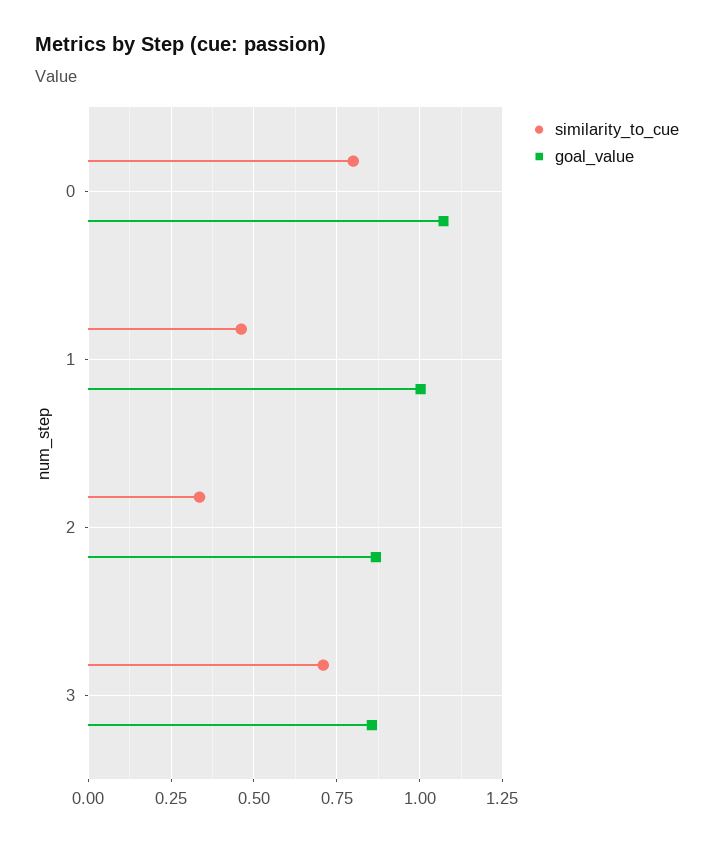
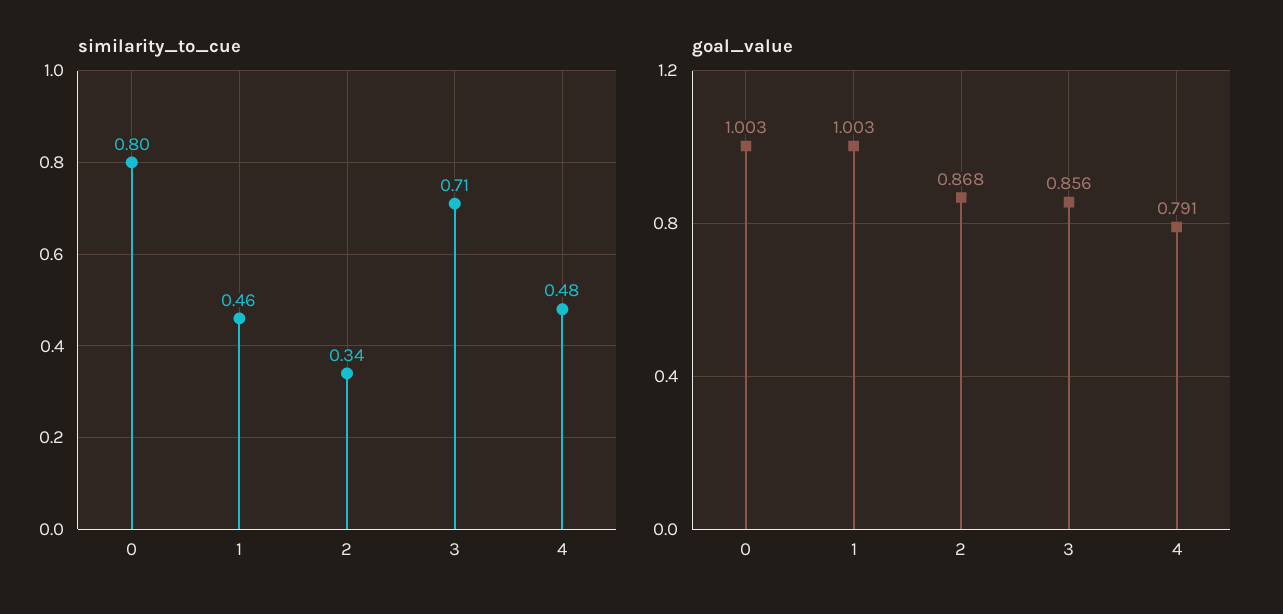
goal_value, 0: 1.075 -> 1.003
similarity_to_cue, 4: none -> 0.48
goal_value, 4: none -> 0.791

